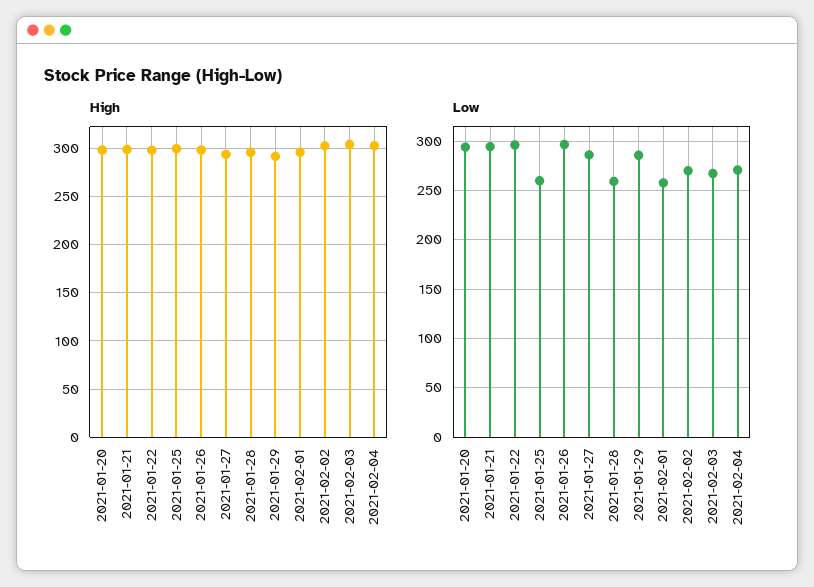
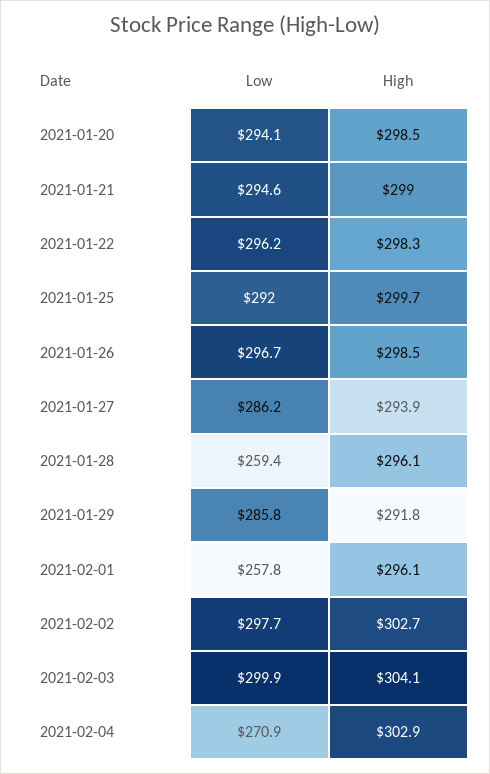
Low, 2021-01-25: 260 -> 292
Low, 2021-02-02: 270 -> 297.7
Low, 2021-02-03: 270 -> 299.9

